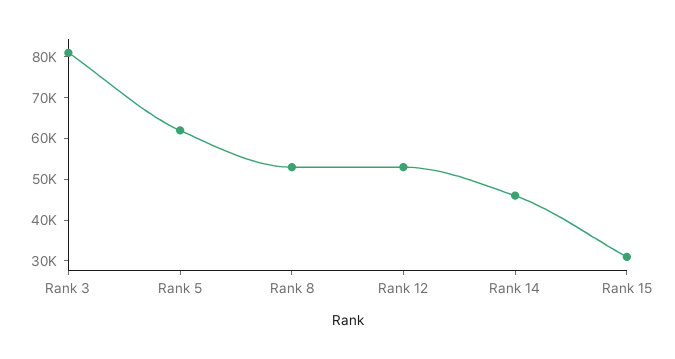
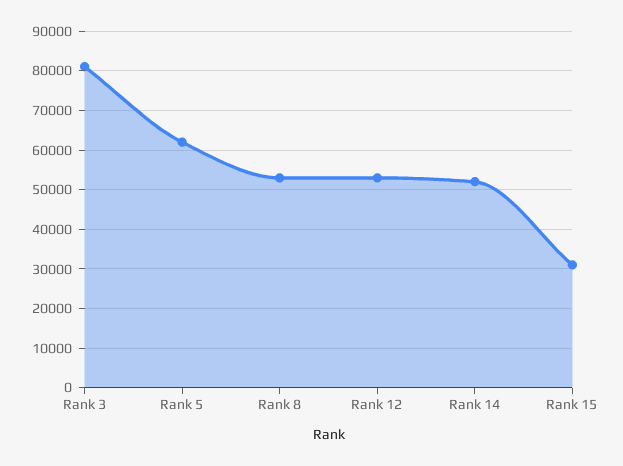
Rank 14: 46000 -> 52000

